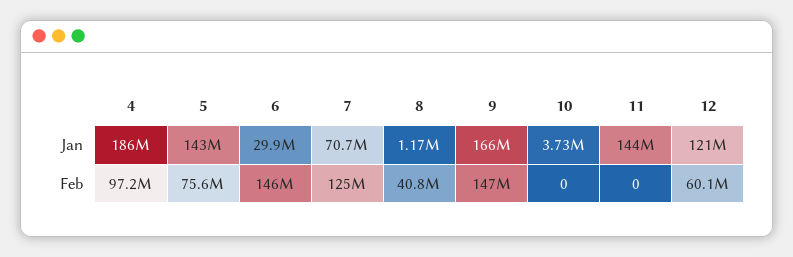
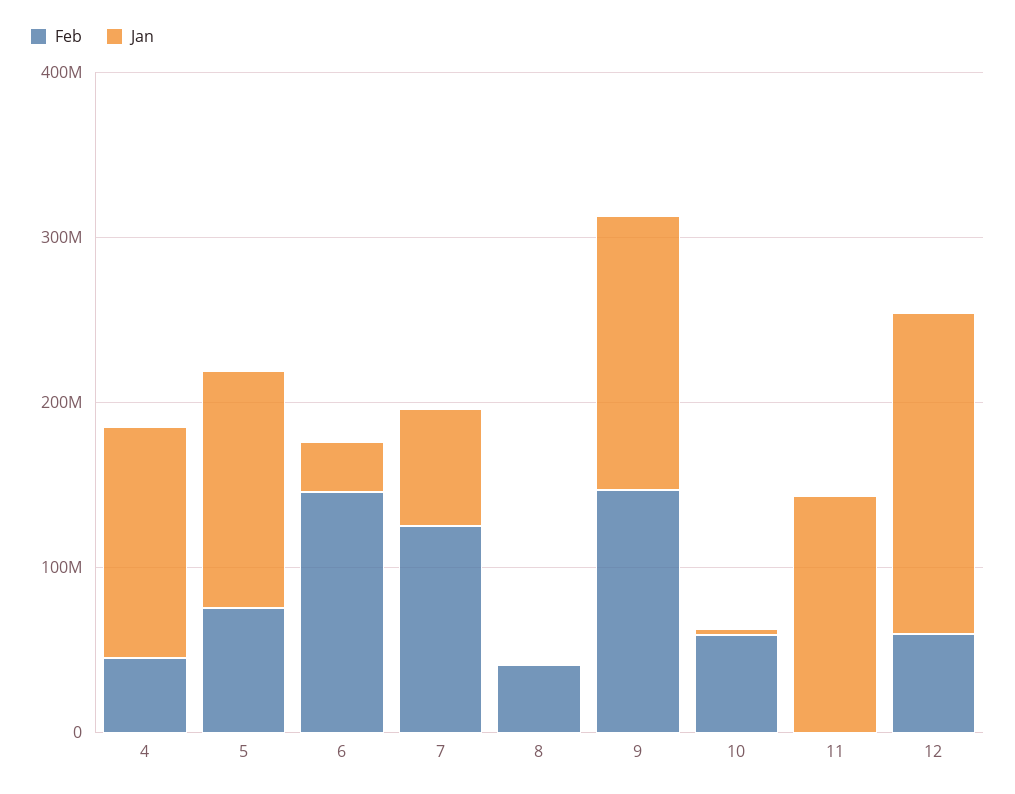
Jan, 4: 186000000 -> 140000000
Jan, 12: 121000000 -> 200000000
Feb, 4: 97200000 -> 40000000
Feb, 10: 0 -> 60000000

